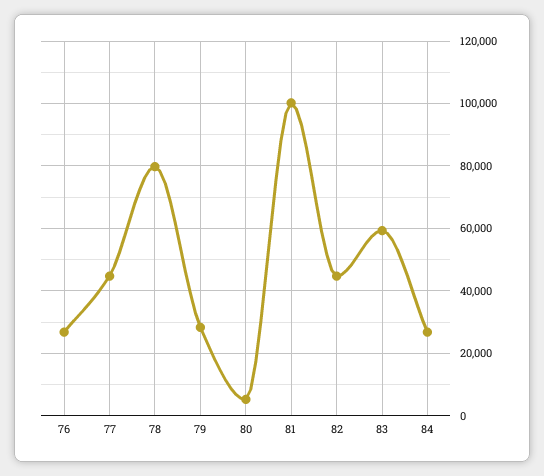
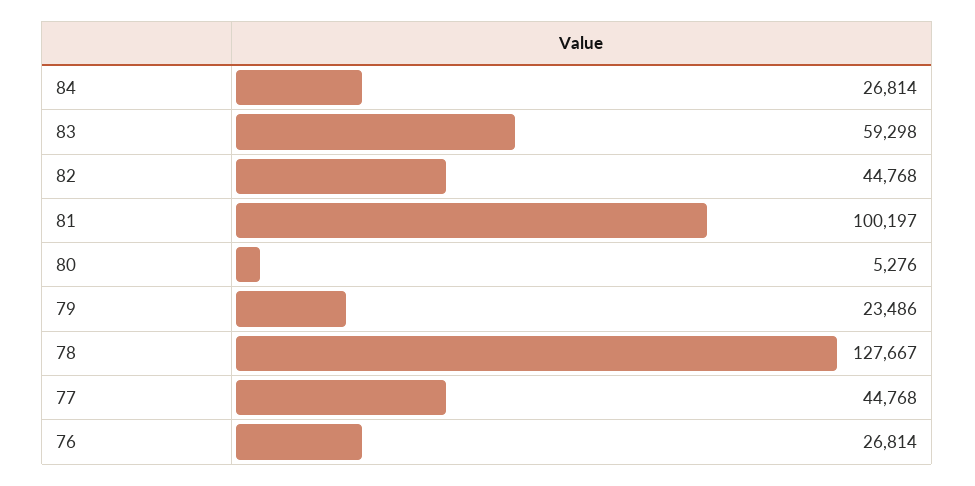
78: 80000 -> 127667
79: 28000 -> 23486

